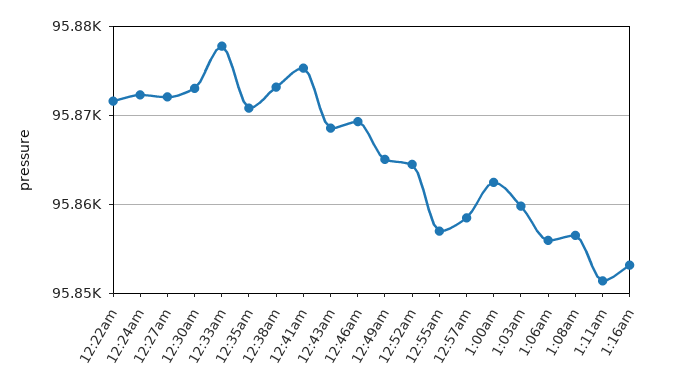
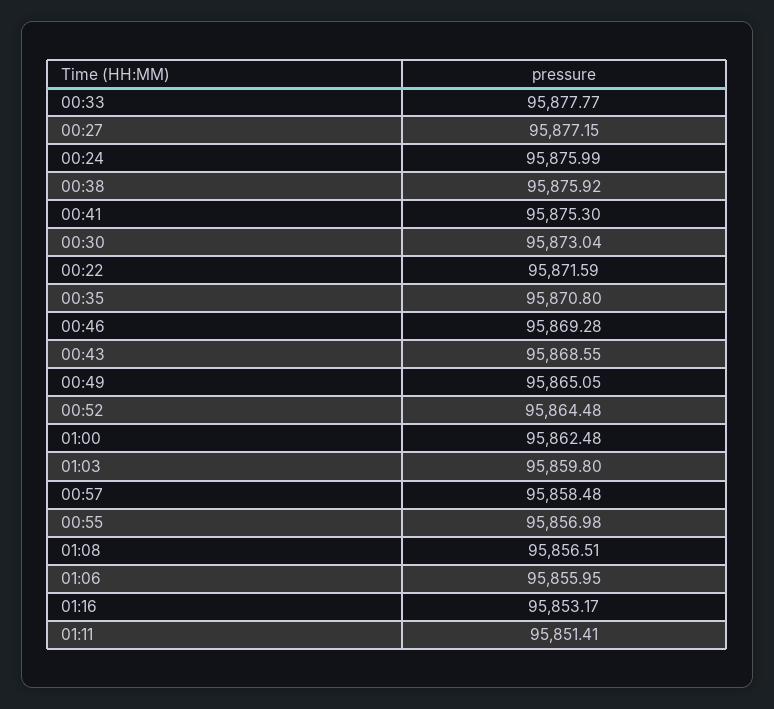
12:24am: 95872 -> 95875.99
12:27am: 95872 -> 95877.15
12:38am: 95873 -> 95875.92

